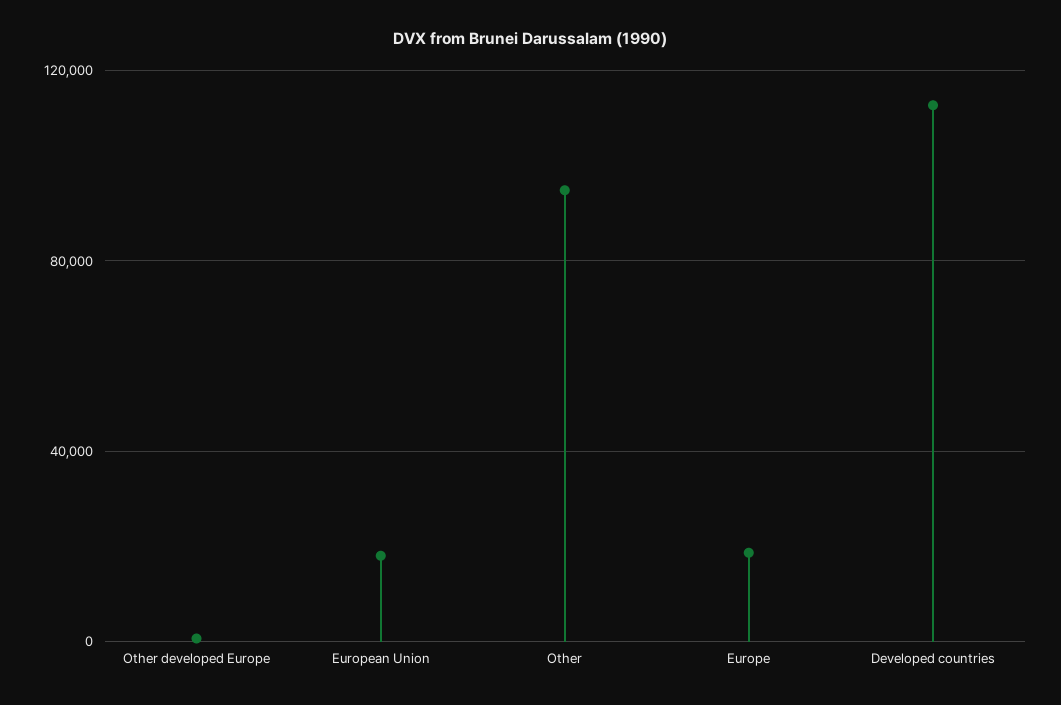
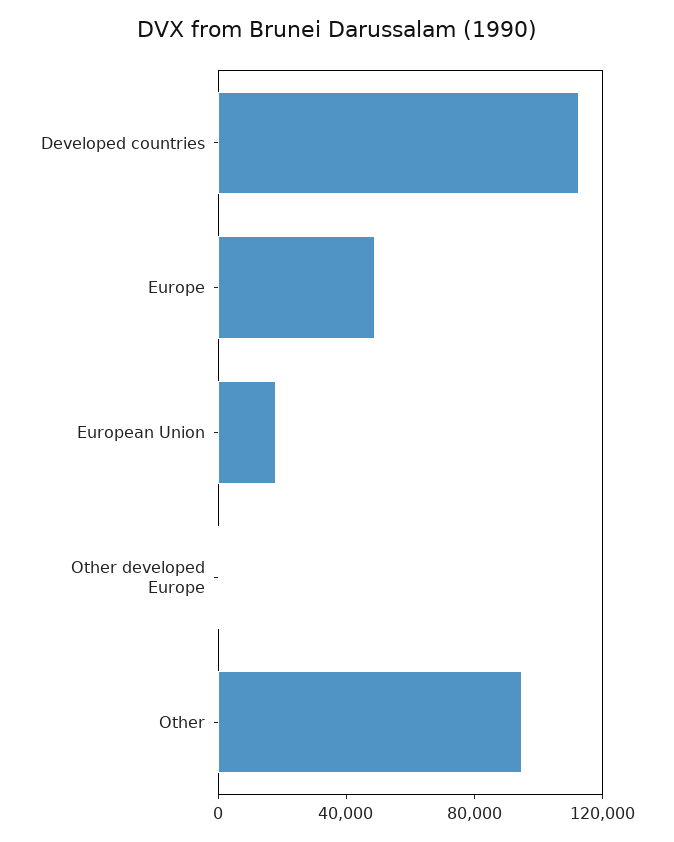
Europe: 20000 -> 50000

